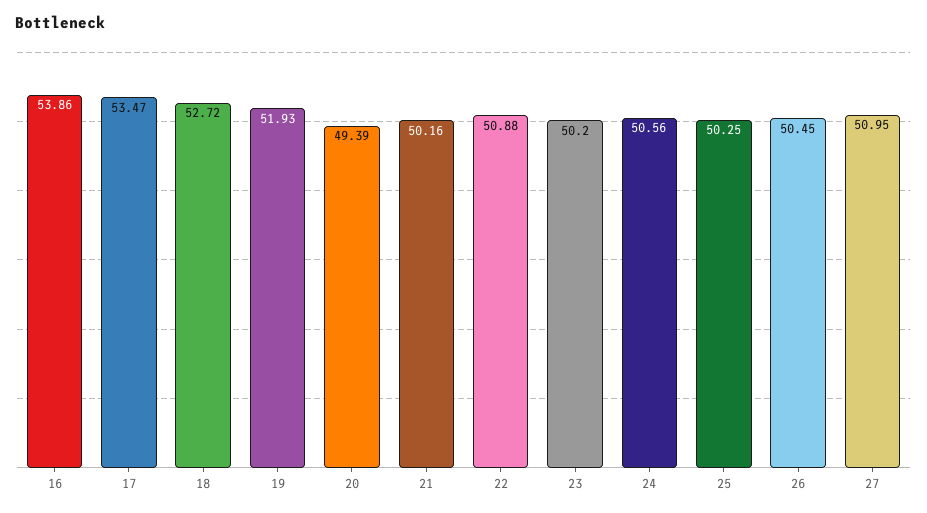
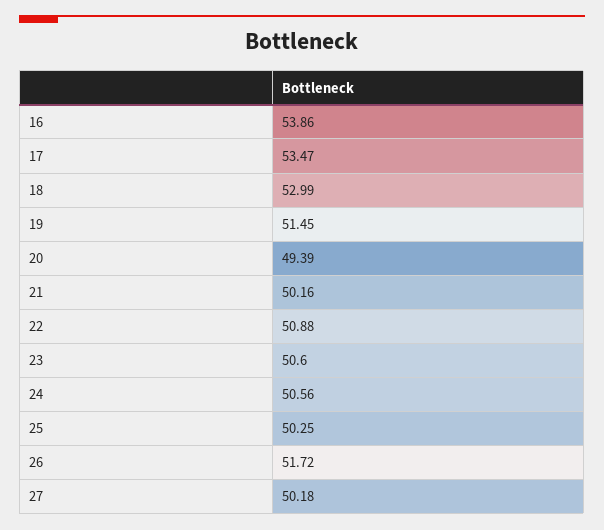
18: 52.72 -> 52.99
19: 51.93 -> 51.45
23: 50.2 -> 50.6
26: 50.45 -> 51.72
27: 50.95 -> 50.18

